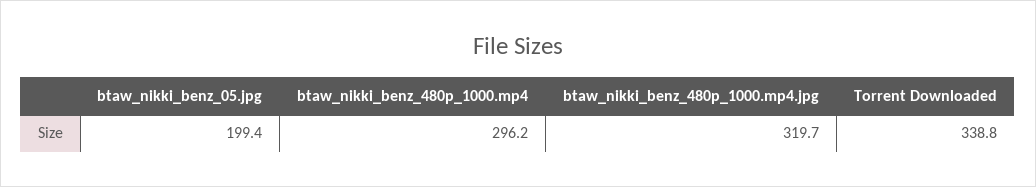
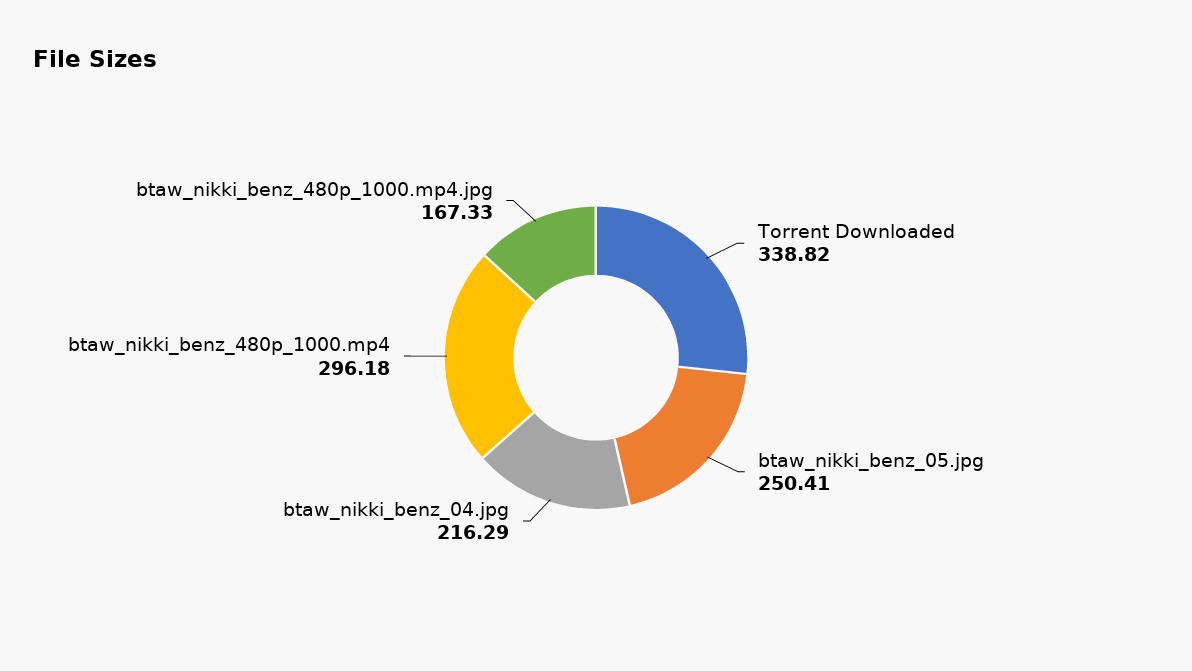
btaw_nikki_benz_05.jpg: 199.4 -> 250.41
btaw_nikki_benz_480p_1000.mp4.jpg: 319.7 -> 167.33
btaw_nikki_benz_04.jpg: none -> 216.29

